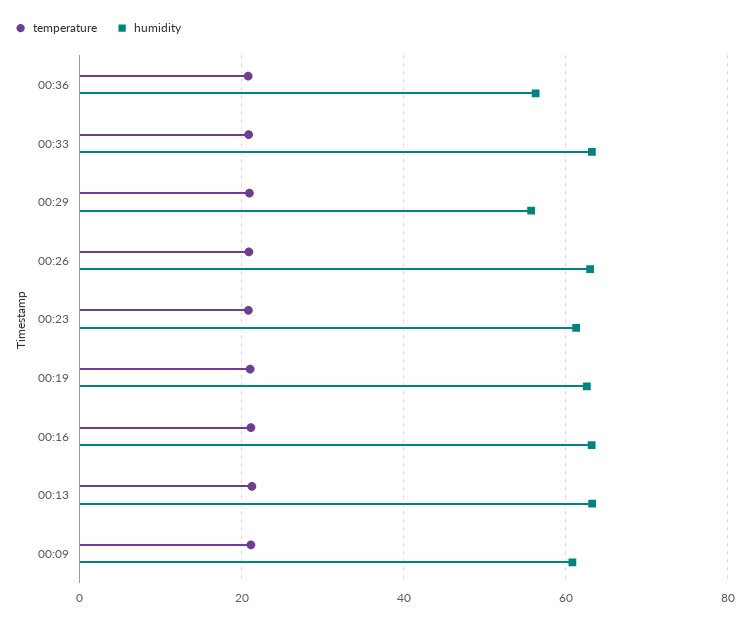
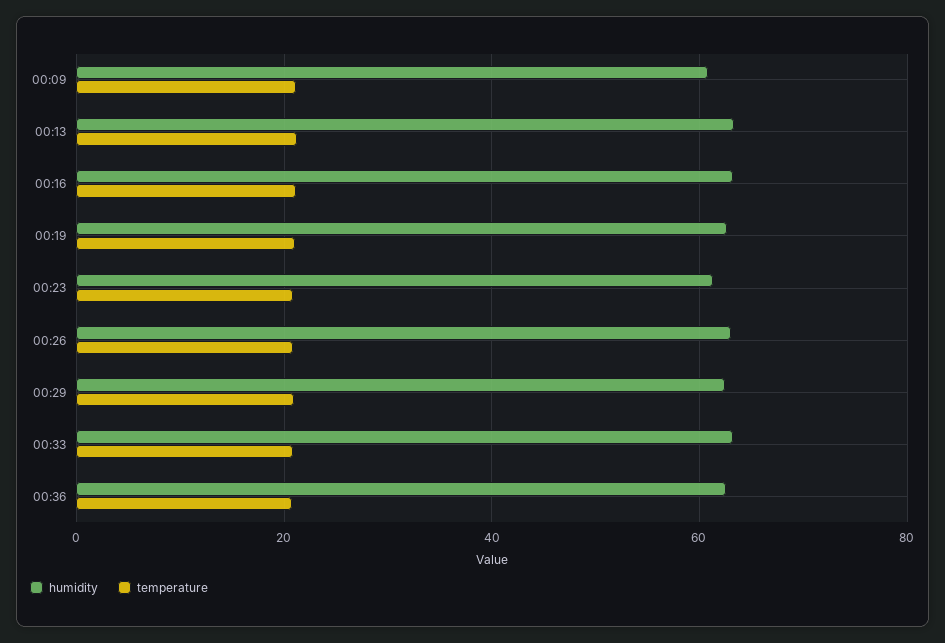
humidity, 00:36: 56 -> 62
humidity, 00:29: 56 -> 62

